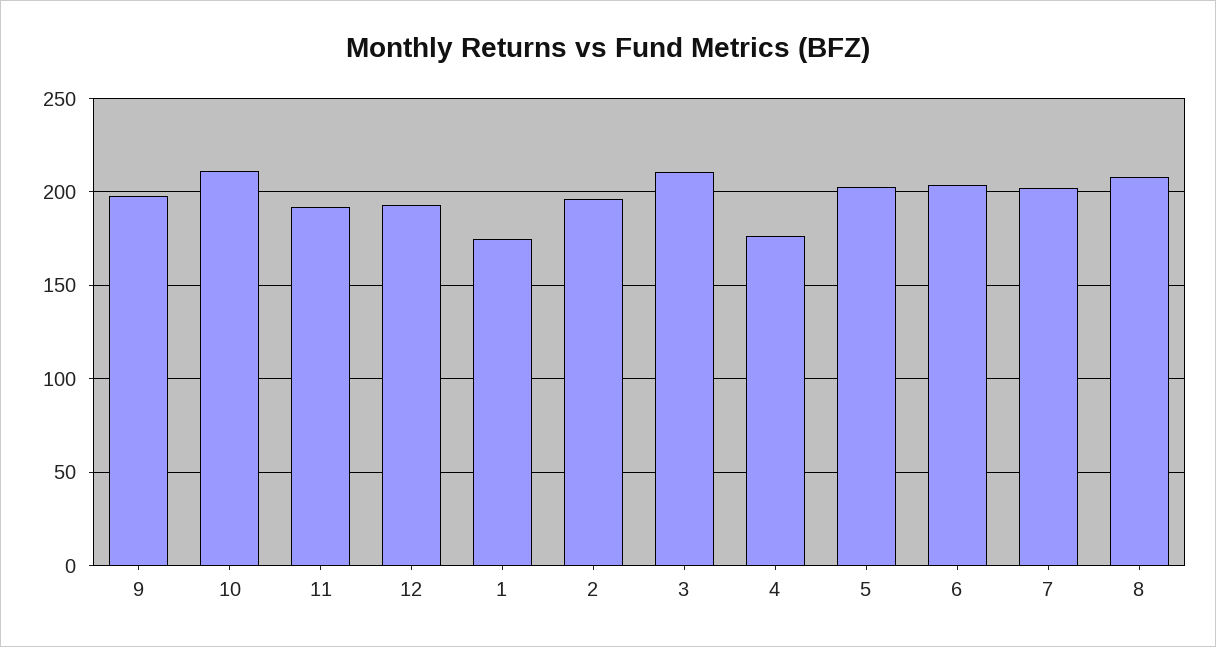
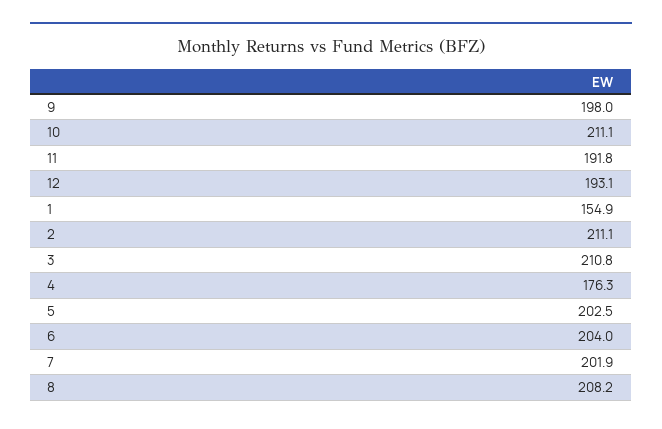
1: 175 -> 154.9
2: 195 -> 211.1

